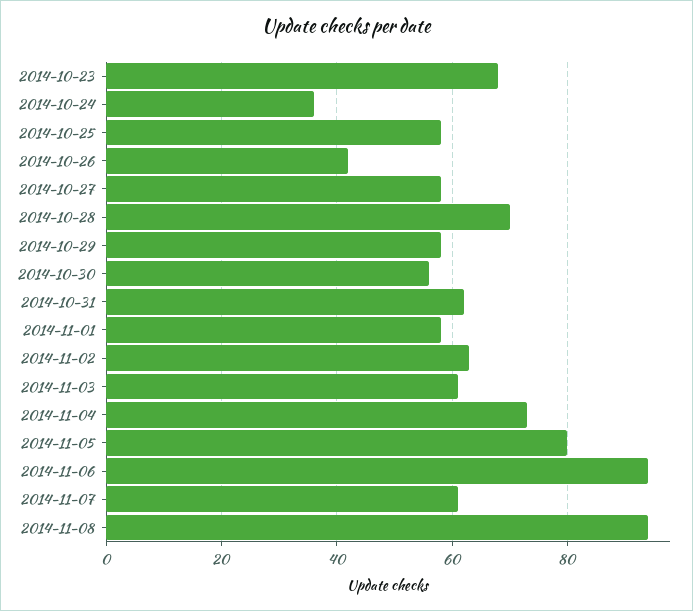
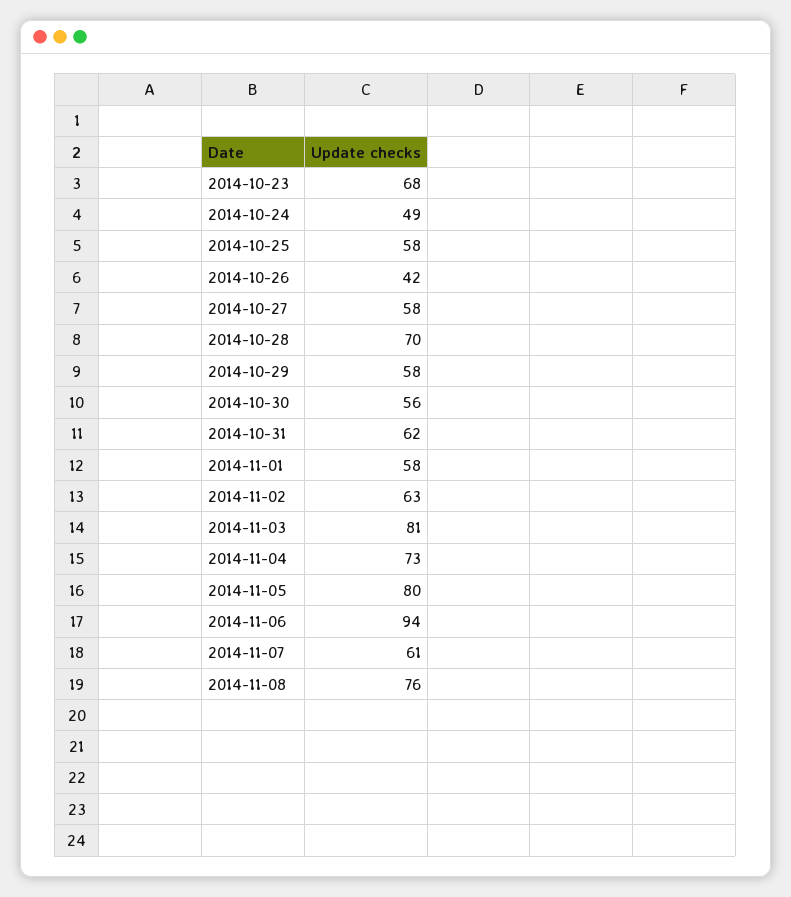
2014-10-24: 35 -> 49
2014-11-03: 60 -> 81
2014-11-08: 95 -> 76

